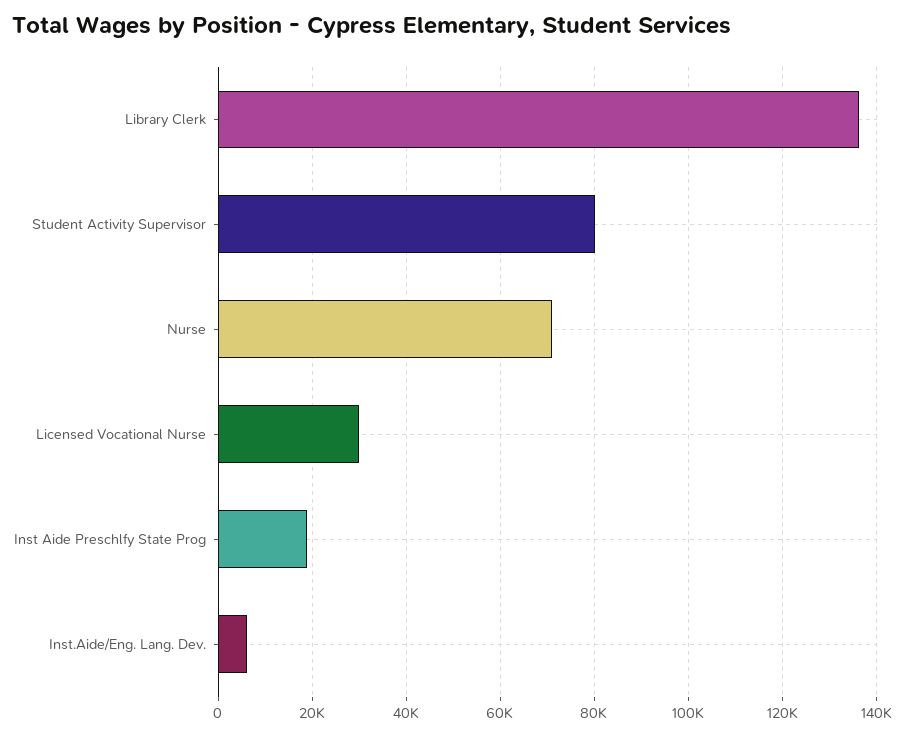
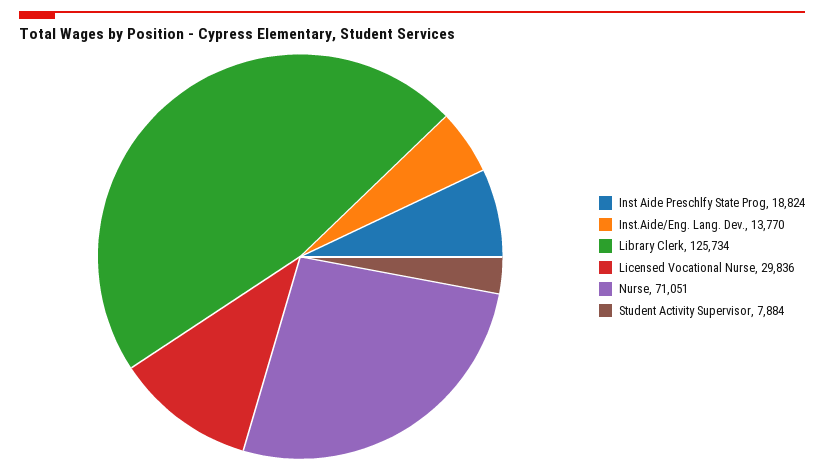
Library Clerk: 136000 -> 125734
Student Activity Supervisor: 80000 -> 7884
Inst.Aide/Eng. Lang. Dev.: 6000 -> 13770

